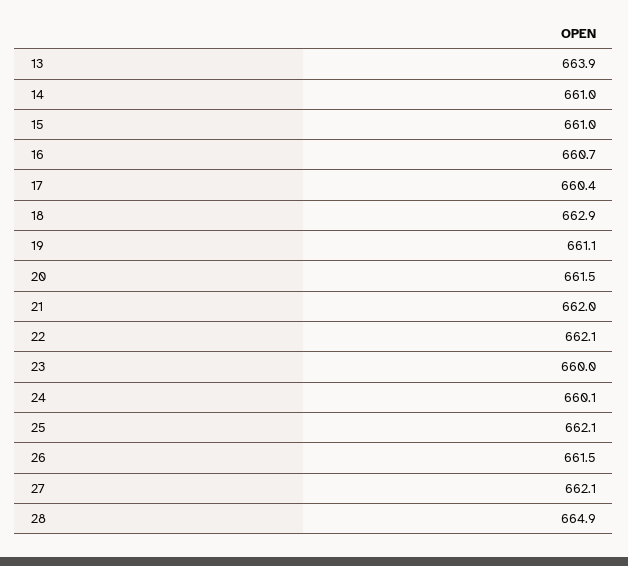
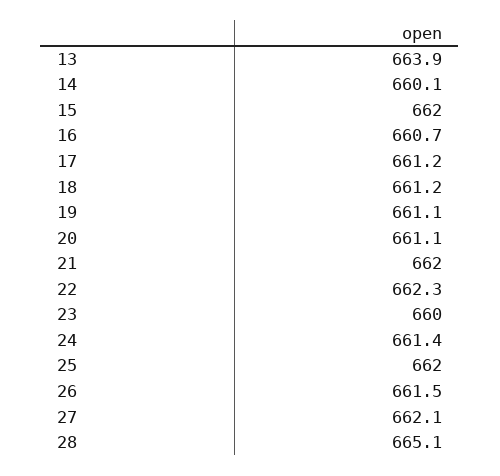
14: 661 -> 660.1
15: 661 -> 662
17: 660.4 -> 661.2
18: 662.9 -> 661.2
20: 661.5 -> 661.1
22: 662.1 -> 662.3
24: 660.1 -> 661.4
25: 662.1 -> 662
28: 664.9 -> 665.1

